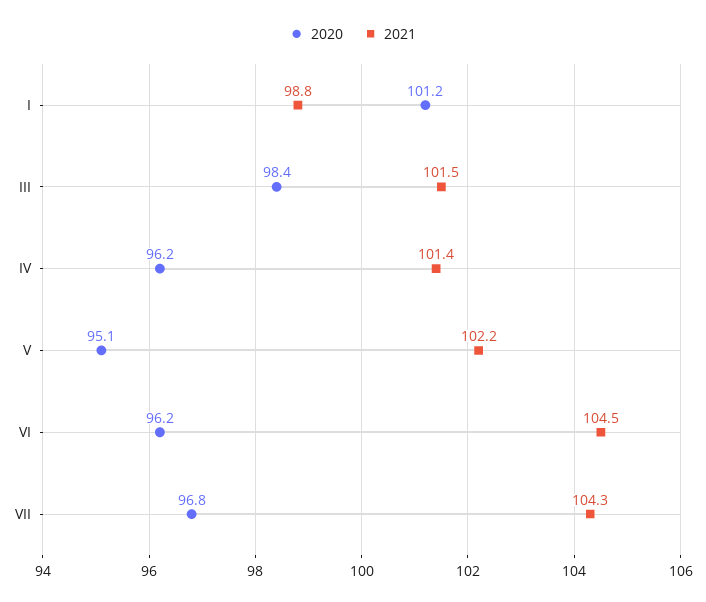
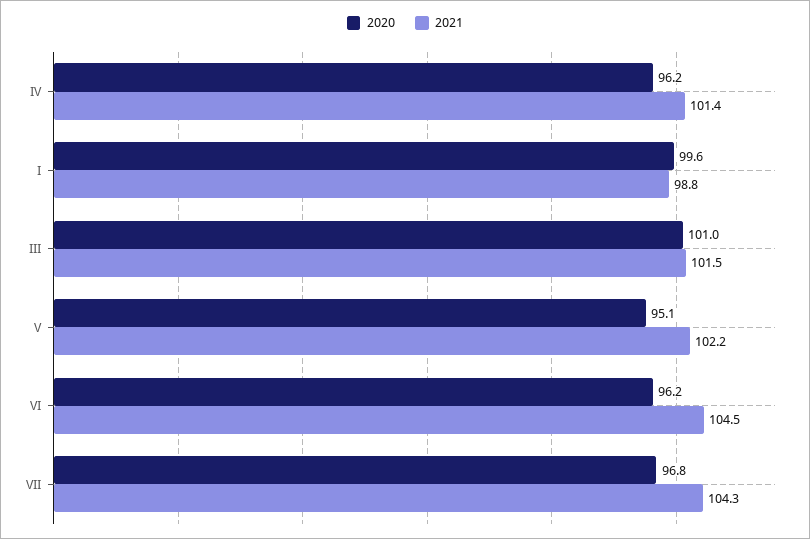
2020, I: 101.2 -> 99.6
2020, III: 98.4 -> 101

